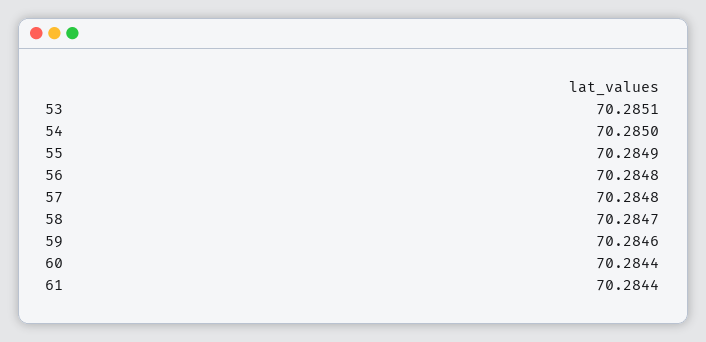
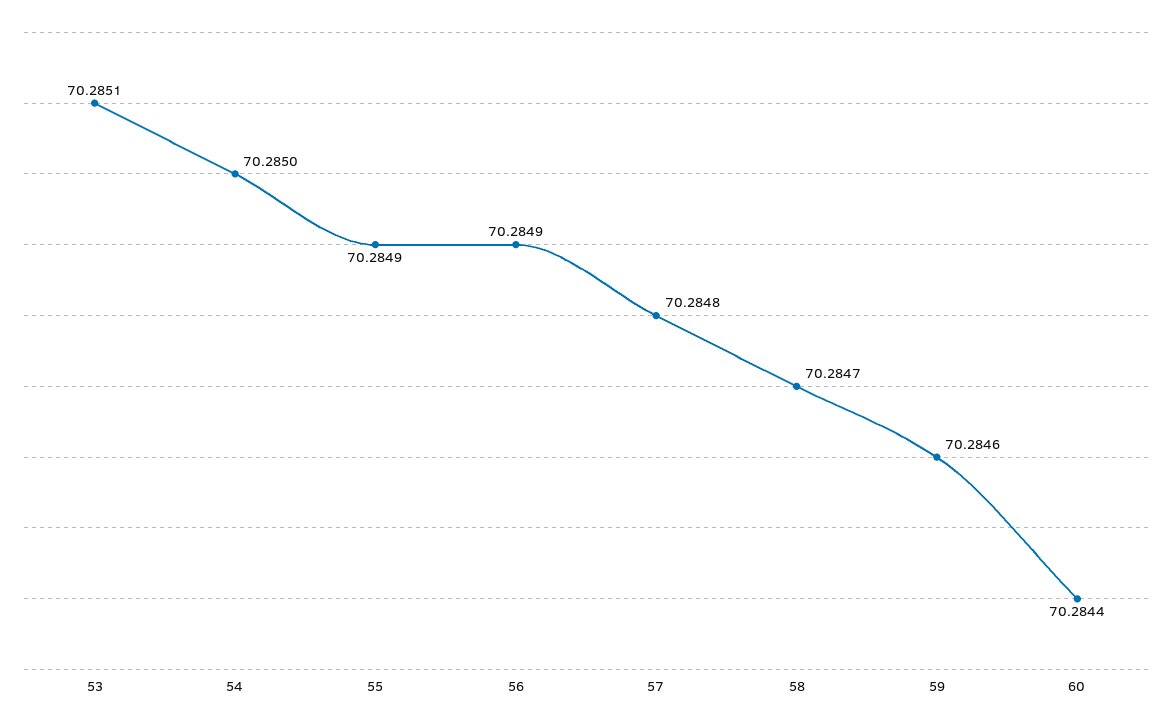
56: 70.2848 -> 70.2849
61: 70.2844 -> none

